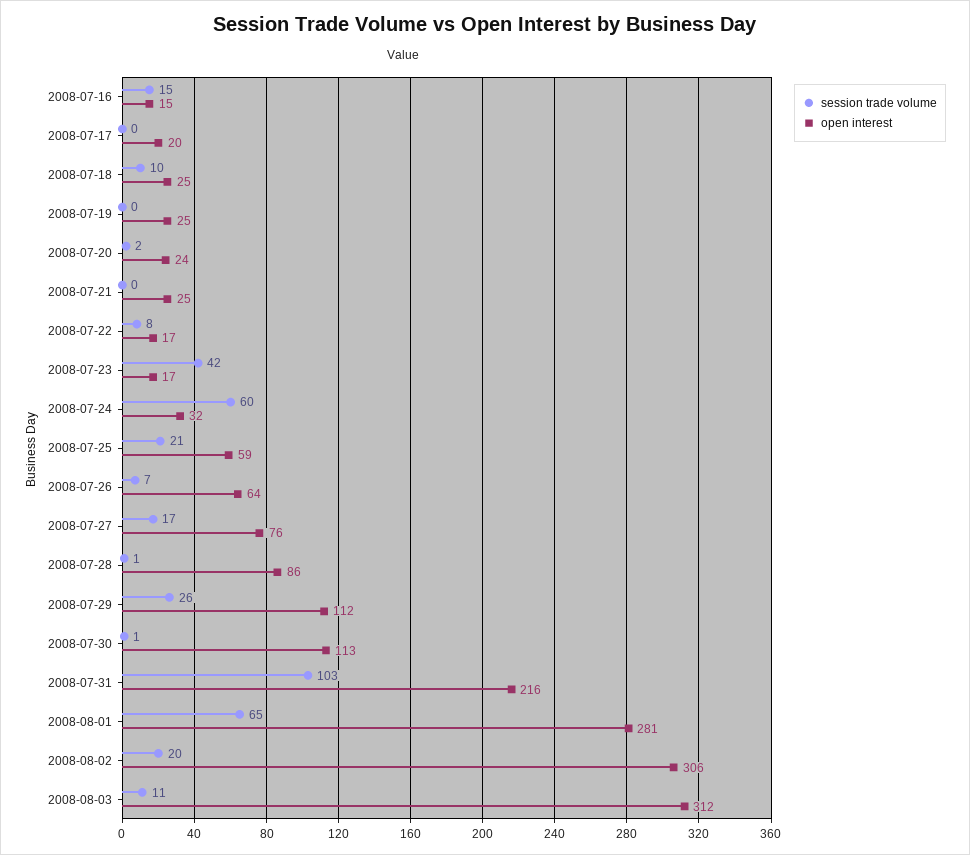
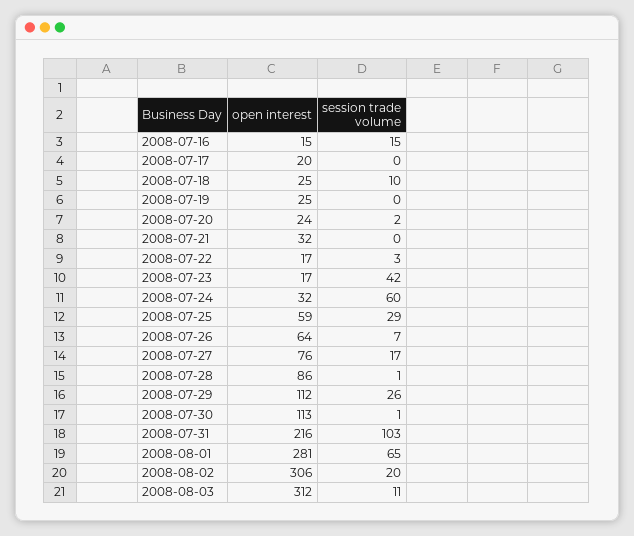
open interest, 2008-07-21: 25 -> 32
session trade volume, 2008-07-22: 8 -> 3
session trade volume, 2008-07-25: 21 -> 29

